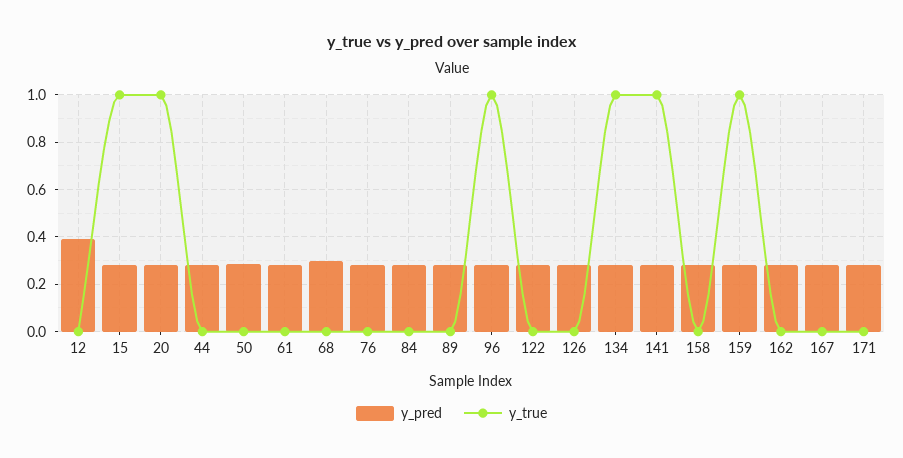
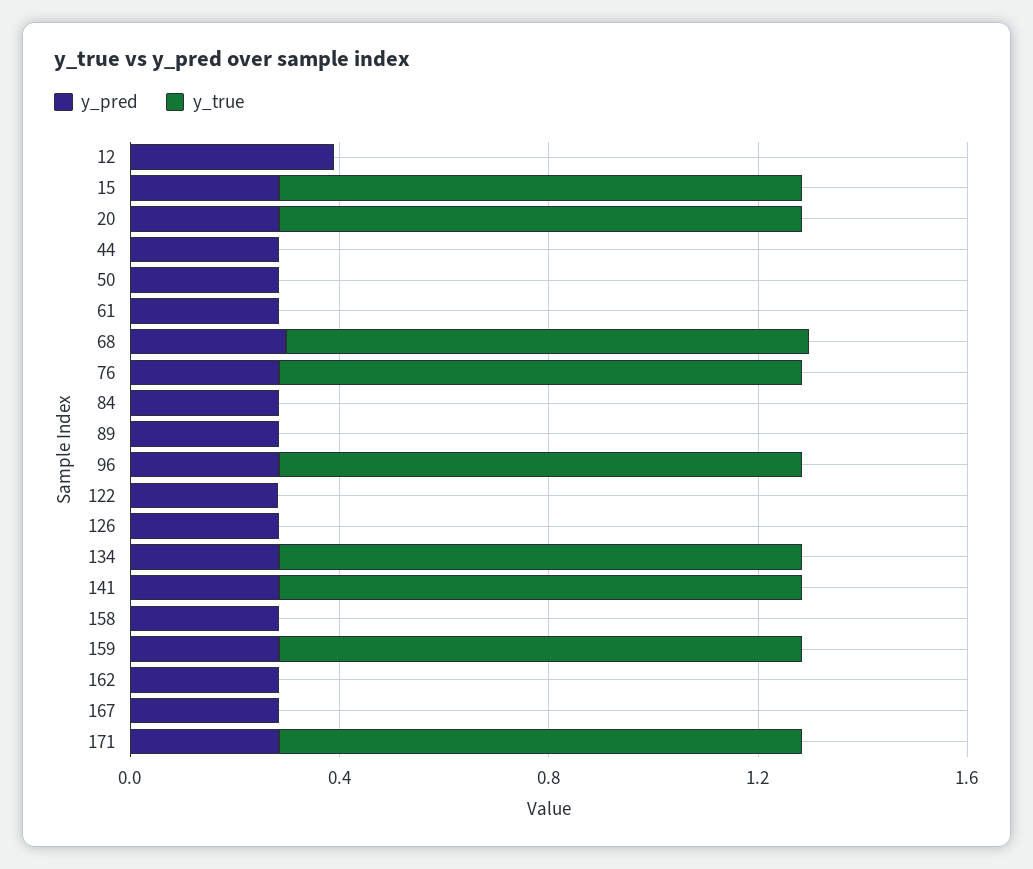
y_true, 68: 0 -> 1
y_true, 76: 0 -> 1
y_true, 171: 0 -> 1

